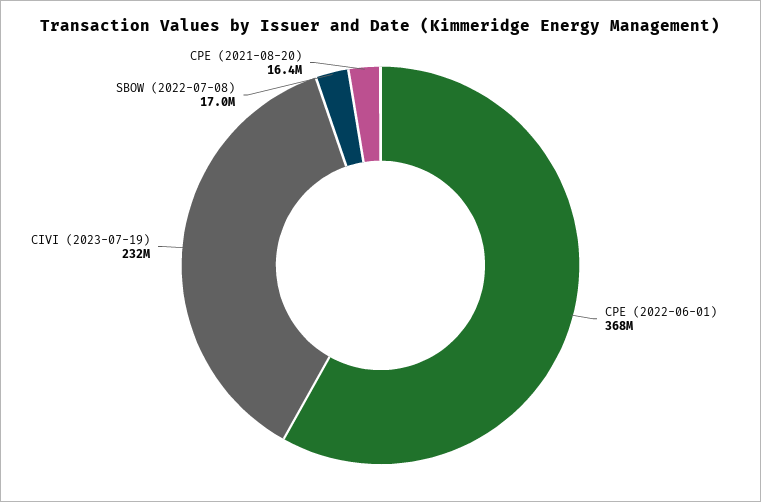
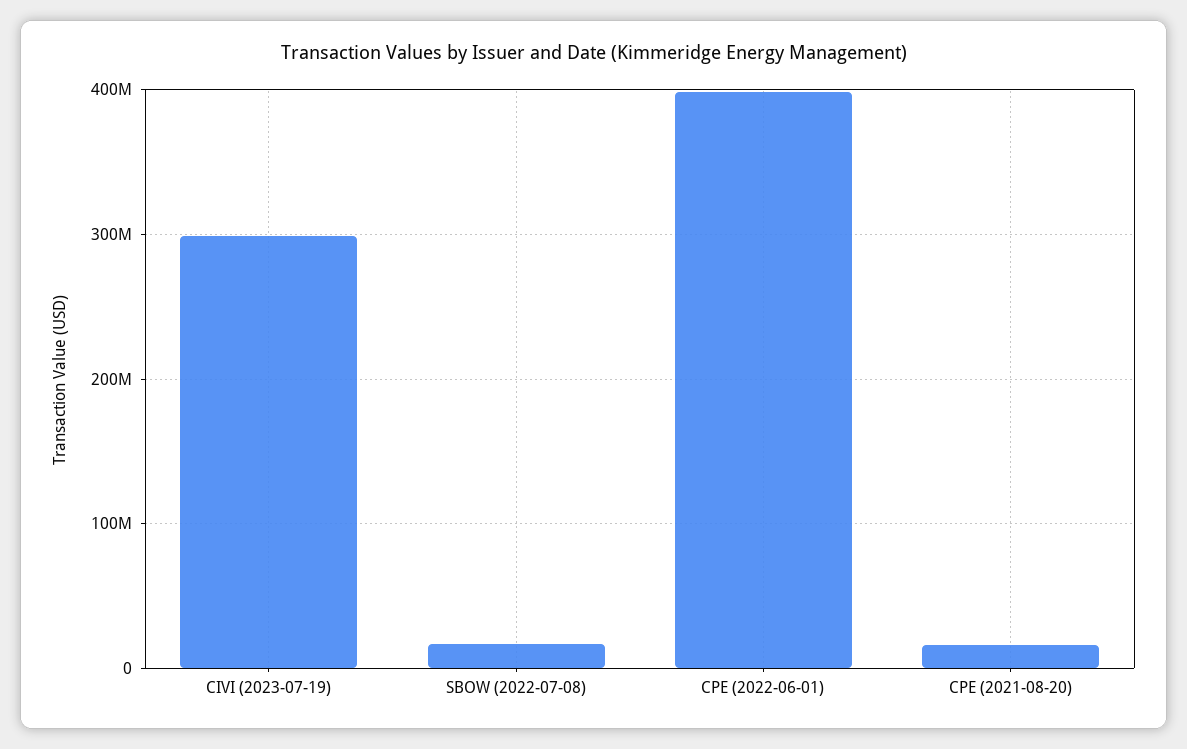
CPE (2022-06-01): 368000000 -> 400000000
CIVI (2023-07-19): 232000000 -> 300000000

